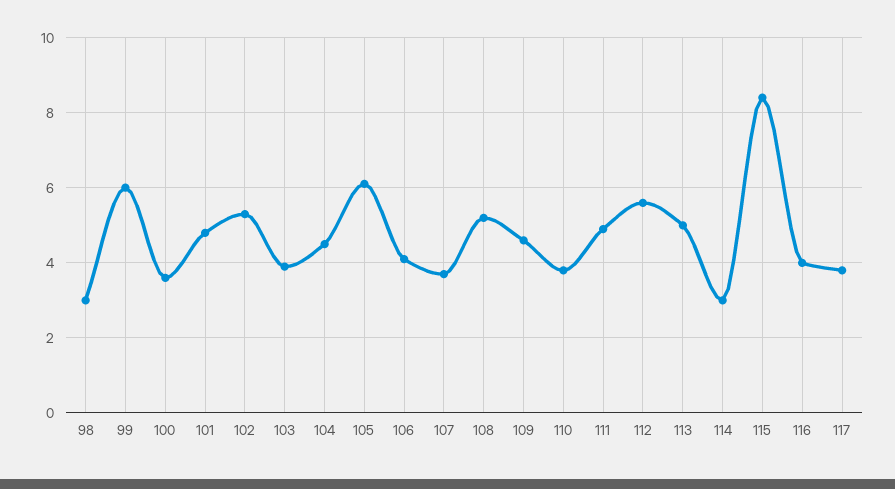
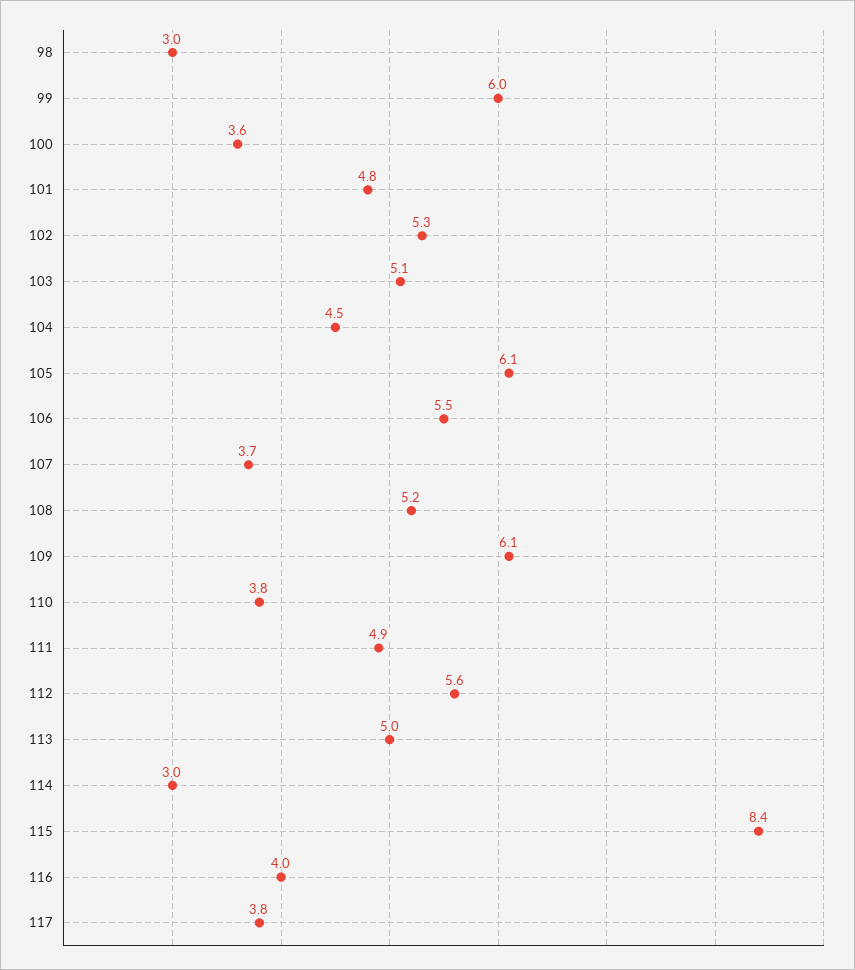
103: 4 -> 5.1
106: 4 -> 5.5
109: 4.5 -> 6.1

